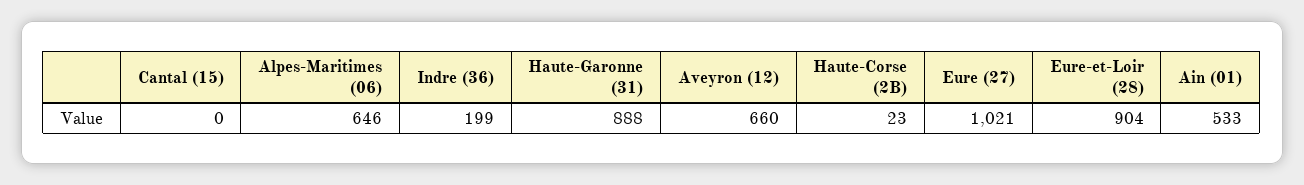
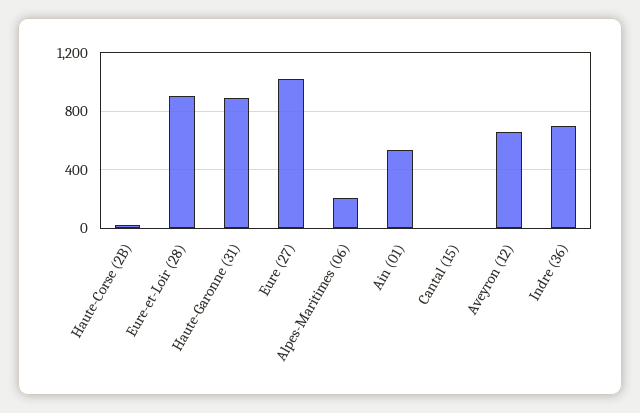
Alpes-Maritimes (06): 646 -> 200
Indre (36): 199 -> 700

